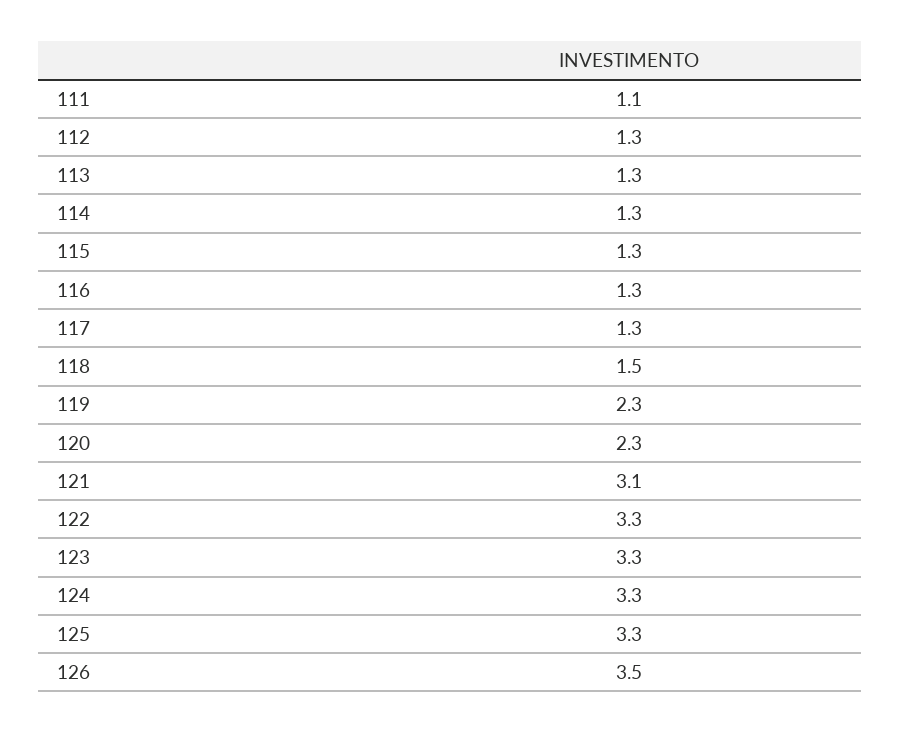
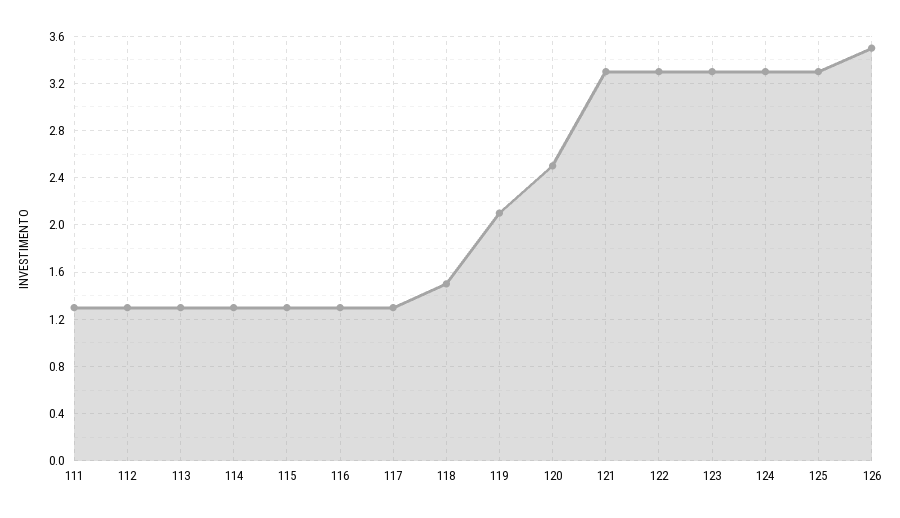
111: 1.1 -> 1.3
119: 2.3 -> 2.1
120: 2.3 -> 2.5
121: 3.1 -> 3.3

